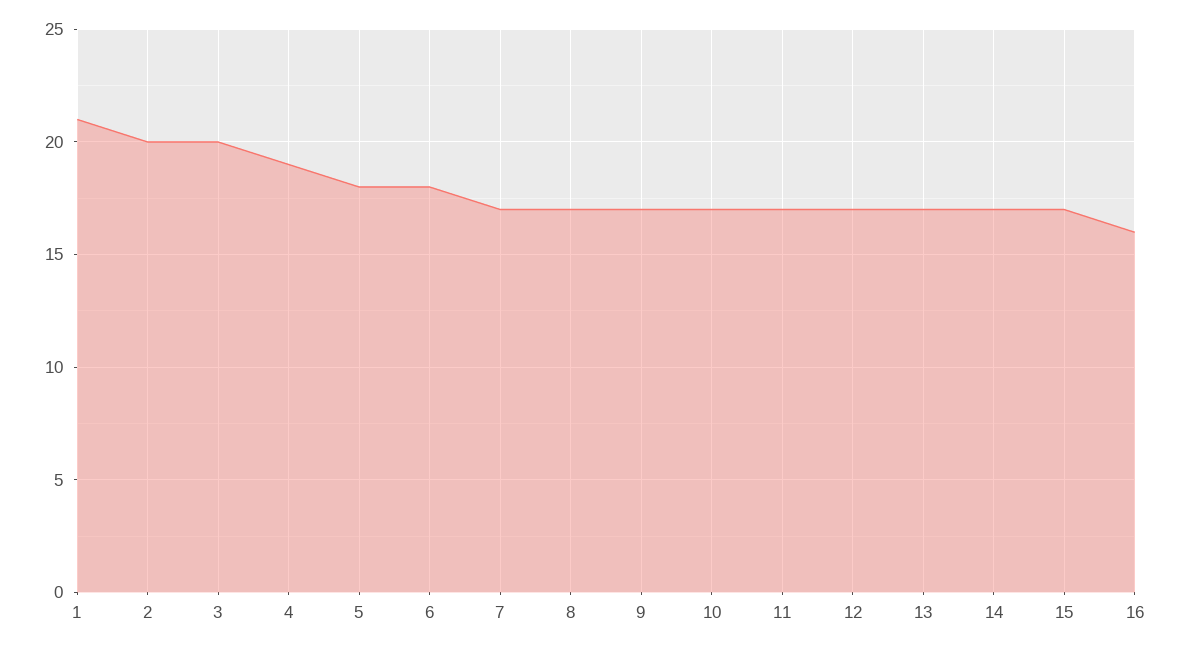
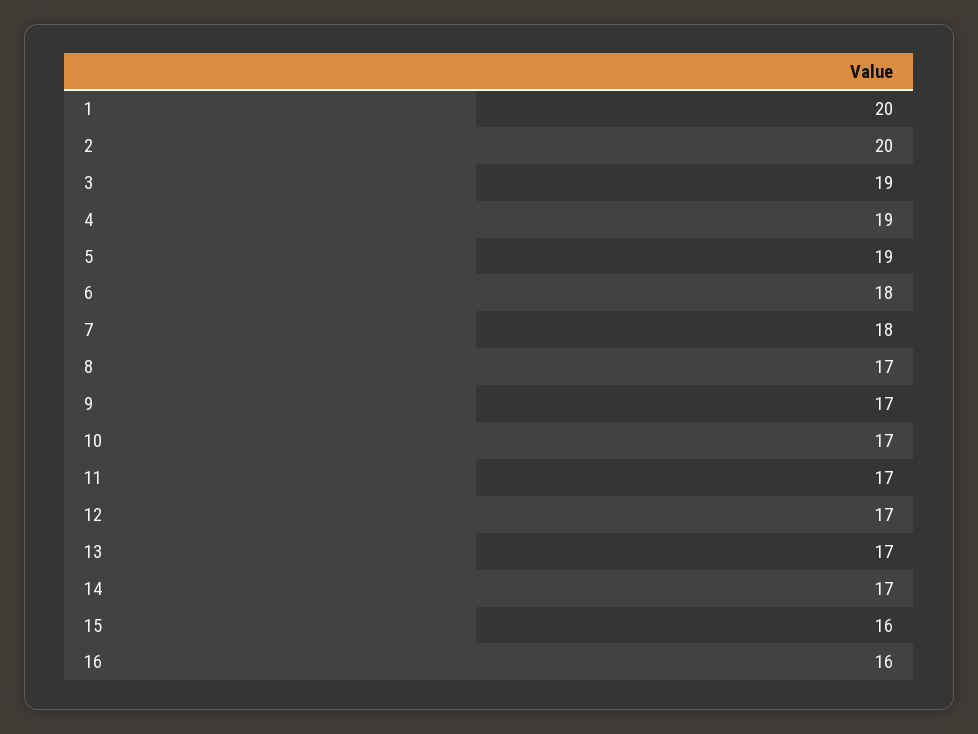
1: 21 -> 20
3: 20 -> 19
5: 18 -> 19
7: 17 -> 18
15: 17 -> 16

